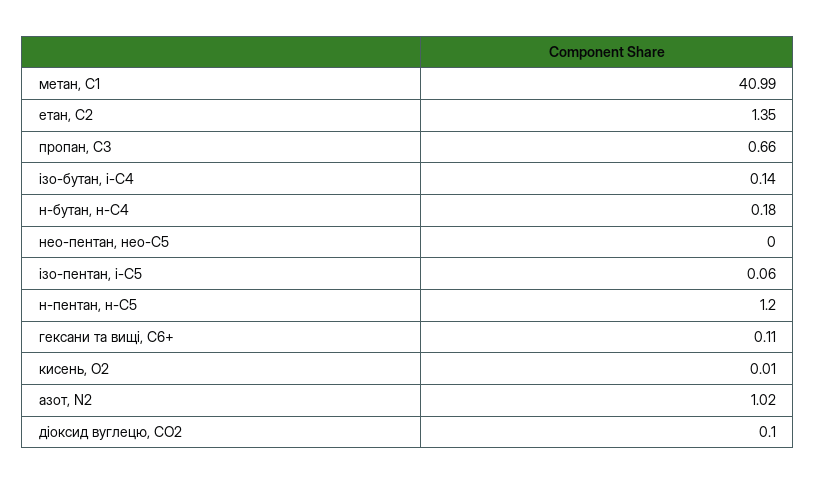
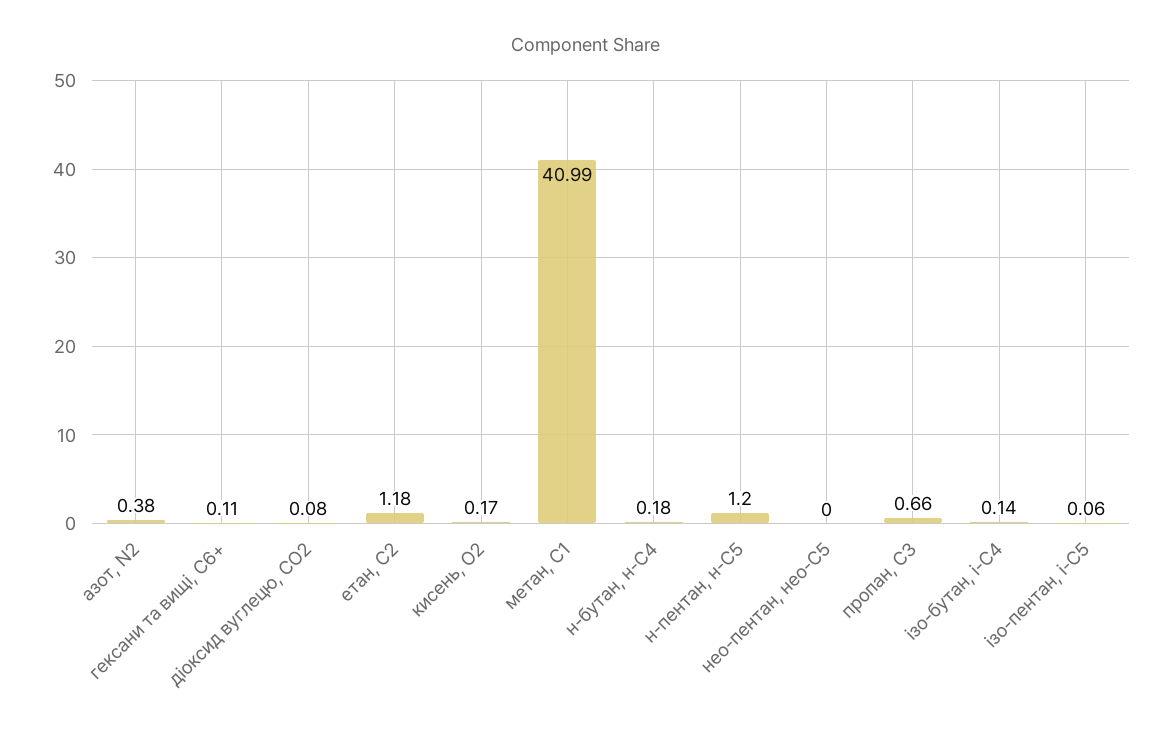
етан, С2: 1.35 -> 1.18
кисень, О2: 0.01 -> 0.17
азот, N2: 1.02 -> 0.38
діоксид вуглецю, CО2: 0.1 -> 0.08

